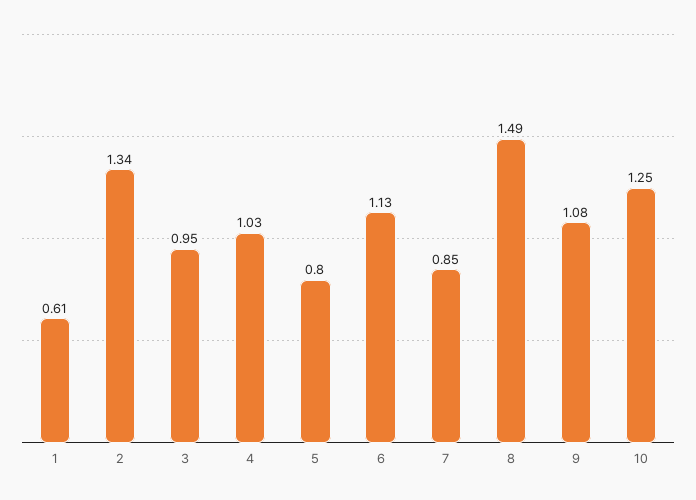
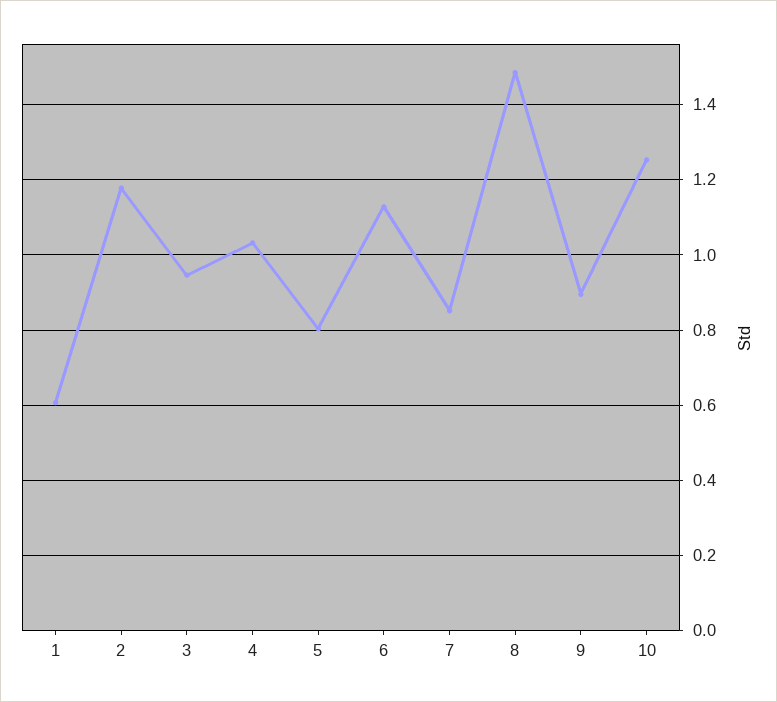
2: 1.34 -> 1.18
9: 1.08 -> 0.9

